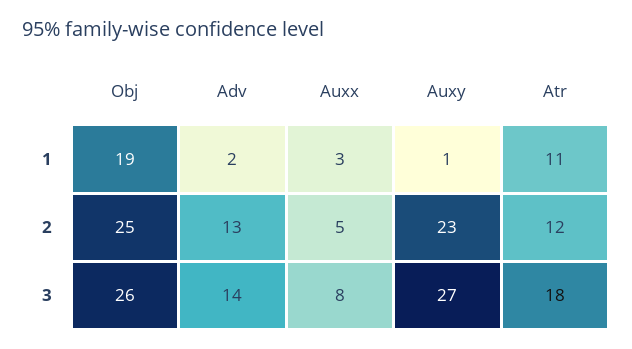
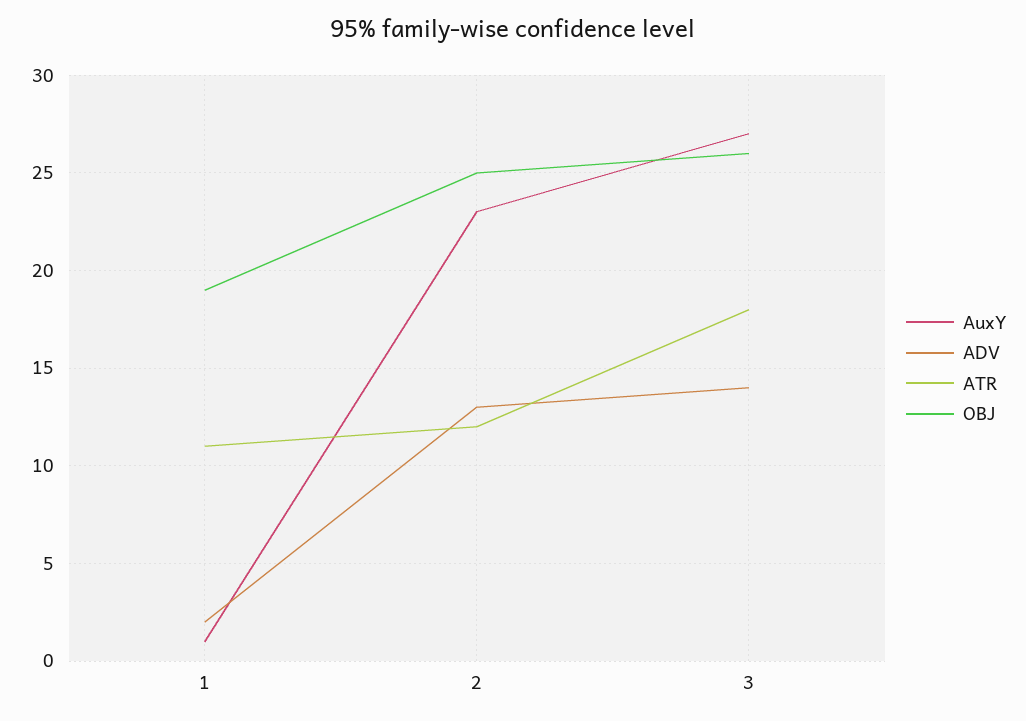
Auxx, 1: 3 -> none
Auxx, 2: 5 -> none
Auxx, 3: 8 -> none

